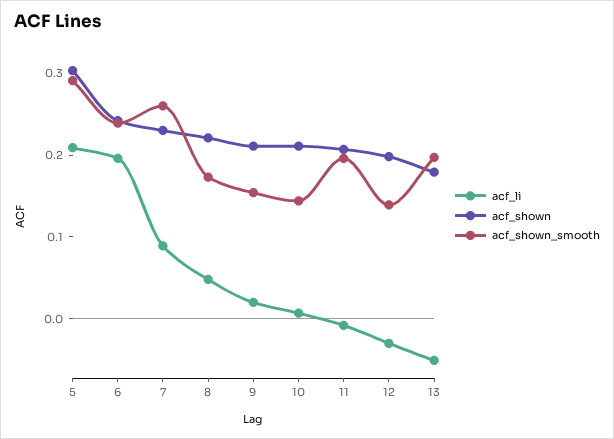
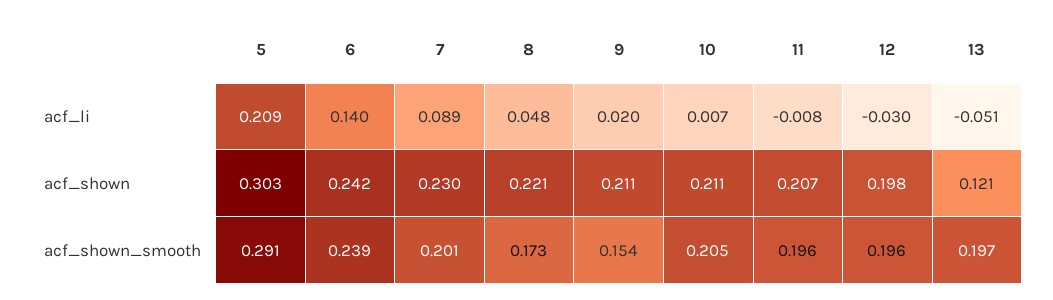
acf_li, 6: 0.2 -> 0.14
acf_shown_smooth, 7: 0.26 -> 0.201
acf_shown_smooth, 10: 0.14 -> 0.205
acf_shown_smooth, 12: 0.14 -> 0.196
acf_shown, 13: 0.18 -> 0.121

